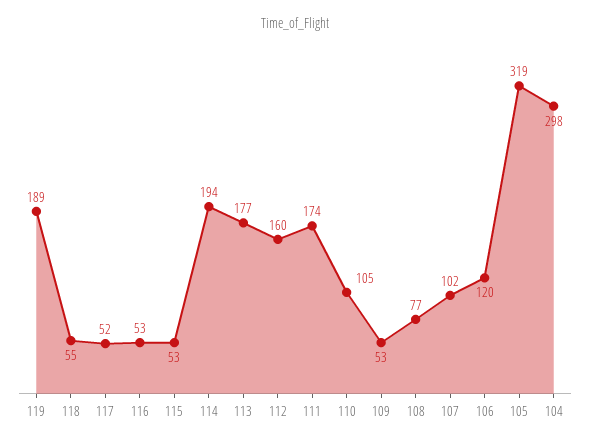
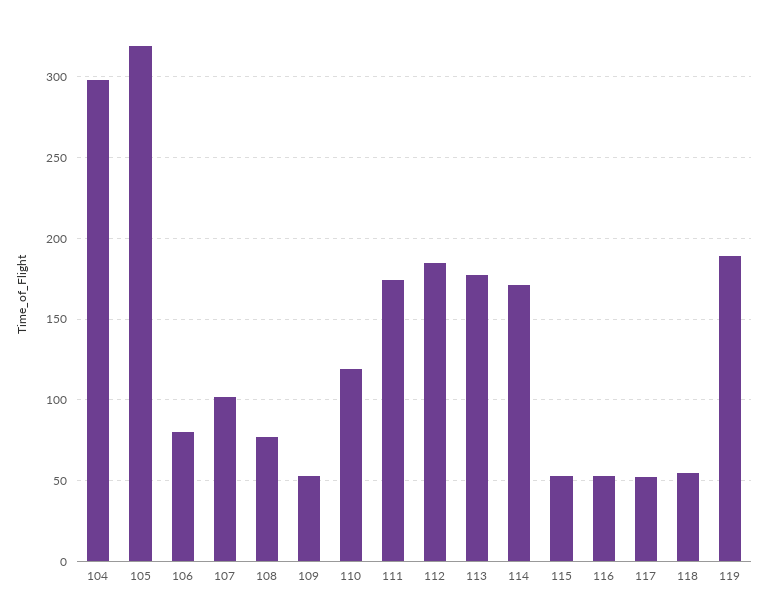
114: 194 -> 170
112: 160 -> 185
110: 105 -> 120
106: 120 -> 80

